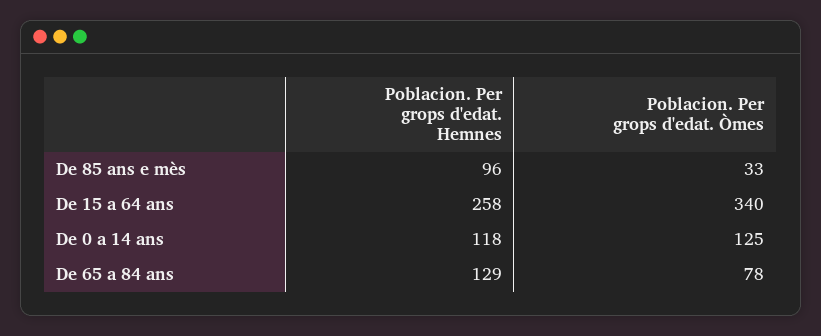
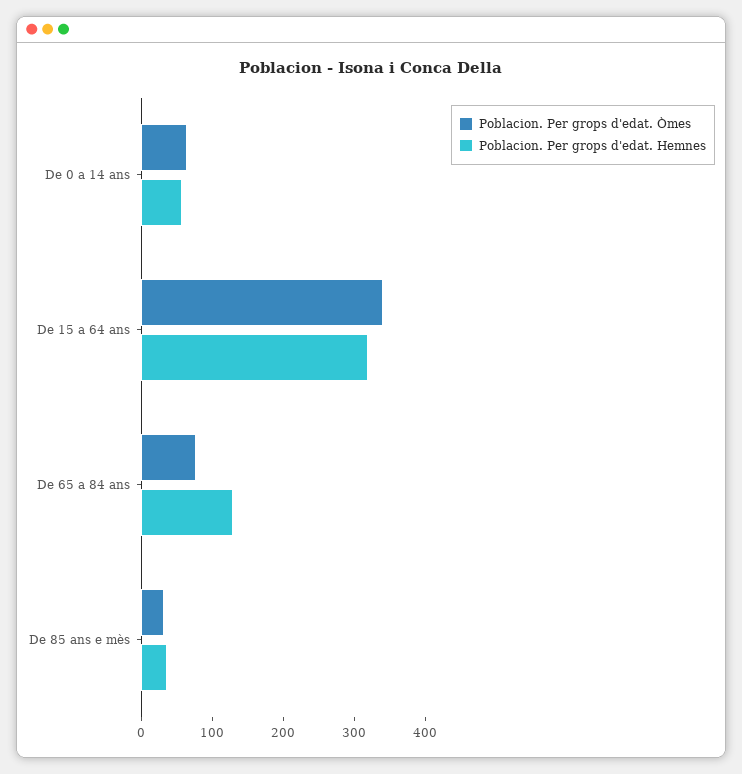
Poblacion. Per grops d'edat. Hemnes, De 85 ans e mès: 96 -> 40
Poblacion. Per grops d'edat. Hemnes, De 15 a 64 ans: 258 -> 320
Poblacion. Per grops d'edat. Hemnes, De 0 a 14 ans: 118 -> 60
Poblacion. Per grops d'edat. Òmes, De 0 a 14 ans: 125 -> 60

